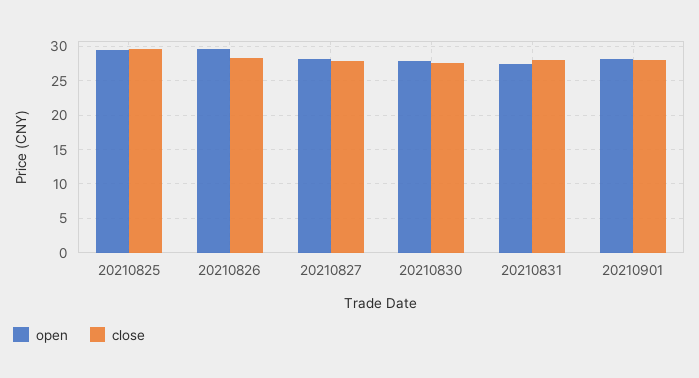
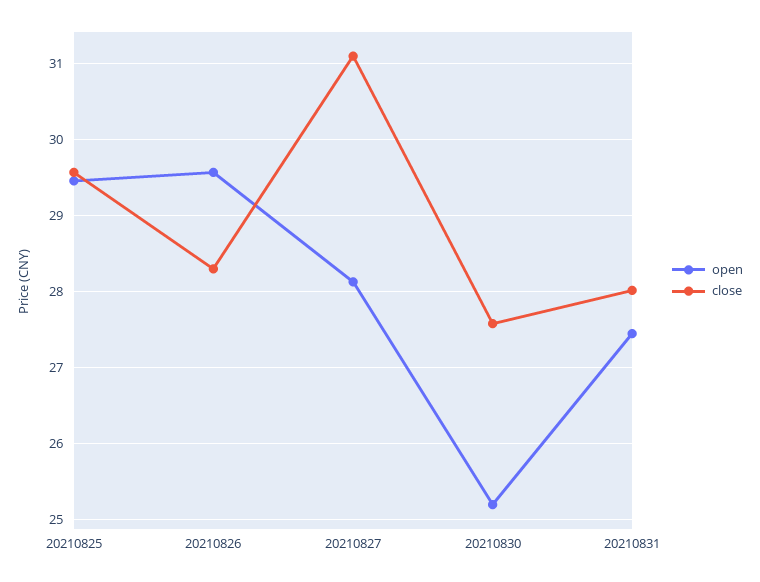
close, 20210827: 28 -> 31.1
open, 20210830: 28 -> 25.2
open, 20210901: 28 -> none
close, 20210901: 28 -> none

